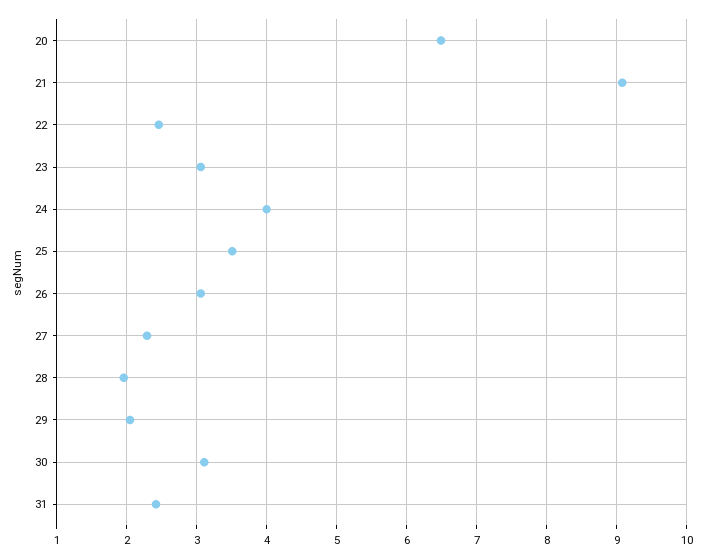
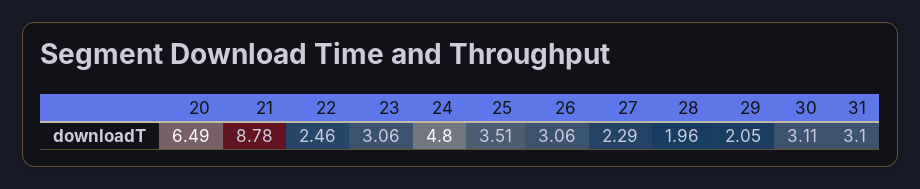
21: 9.1 -> 8.78
24: 4 -> 4.8
31: 2.4 -> 3.1

